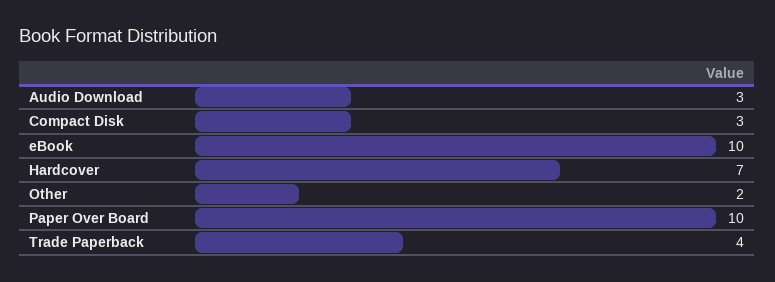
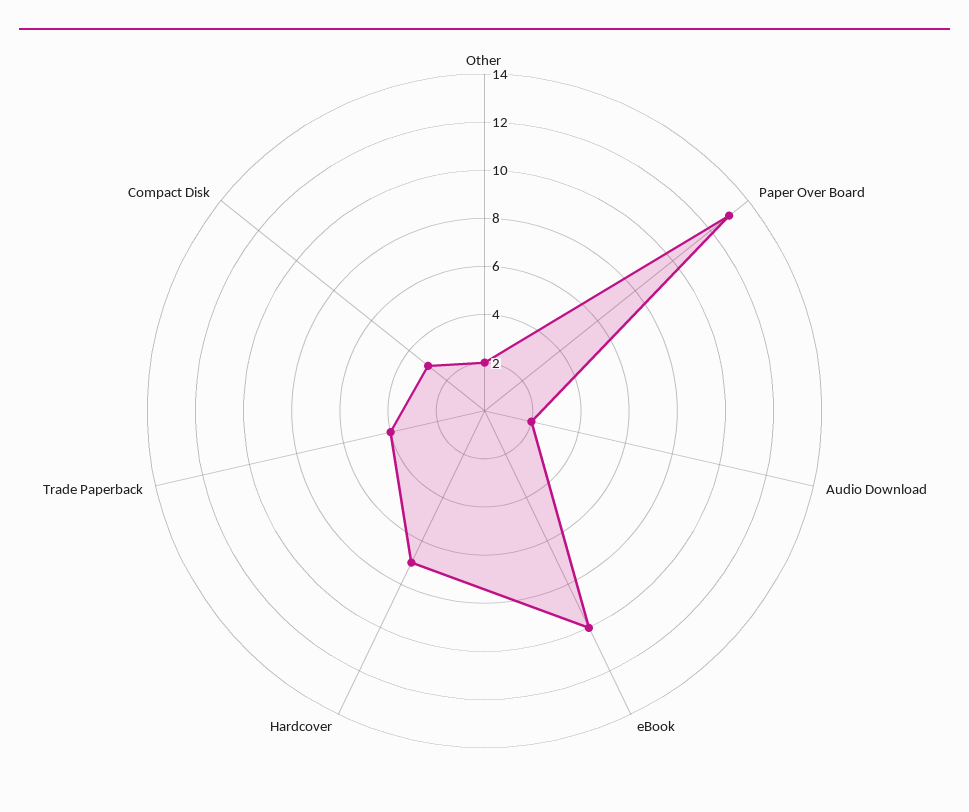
Audio Download: 3 -> 2
Paper Over Board: 10 -> 13

